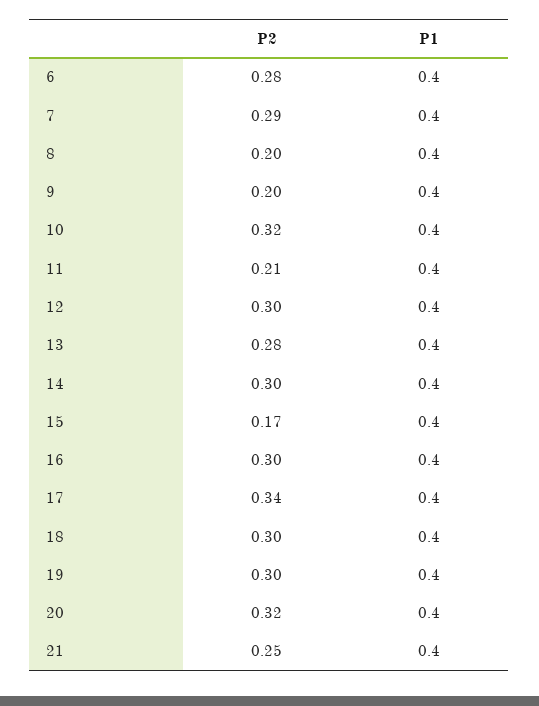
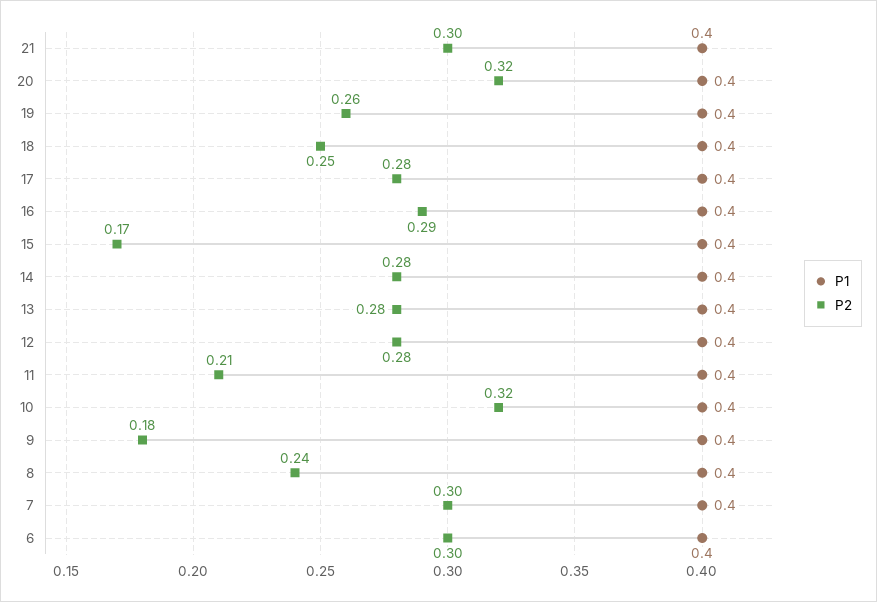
P2, 6: 0.28 -> 0.3
P2, 7: 0.29 -> 0.3
P2, 8: 0.2 -> 0.24
P2, 9: 0.2 -> 0.18
P2, 12: 0.3 -> 0.28
P2, 14: 0.3 -> 0.28
P2, 16: 0.3 -> 0.29
P2, 17: 0.34 -> 0.28
P2, 18: 0.3 -> 0.25
P2, 19: 0.3 -> 0.26
P2, 21: 0.25 -> 0.3

